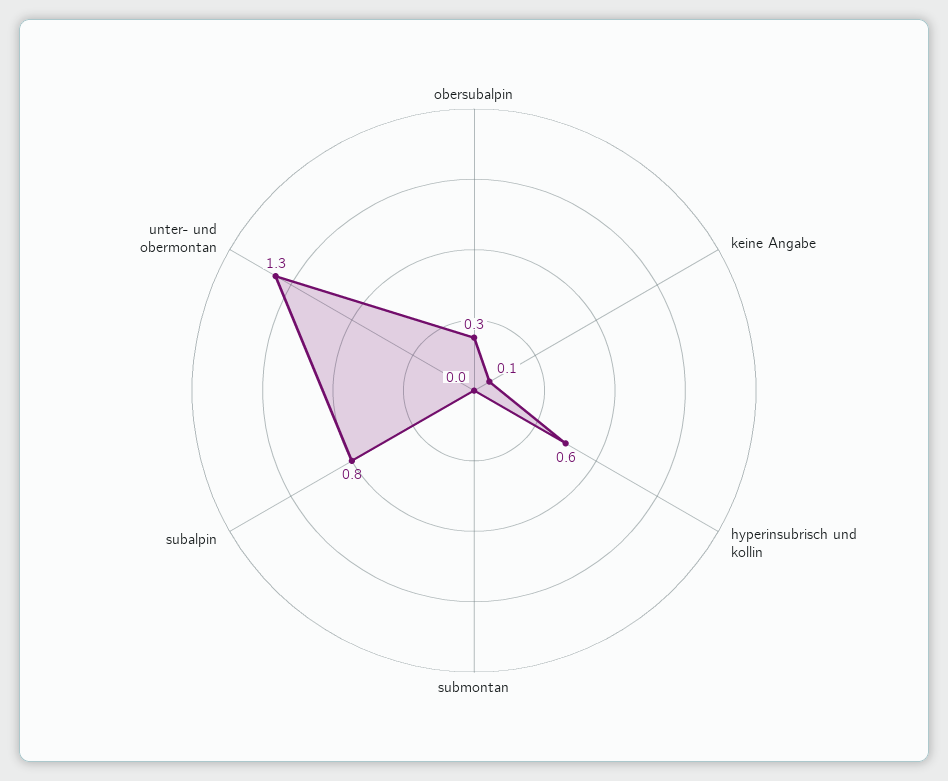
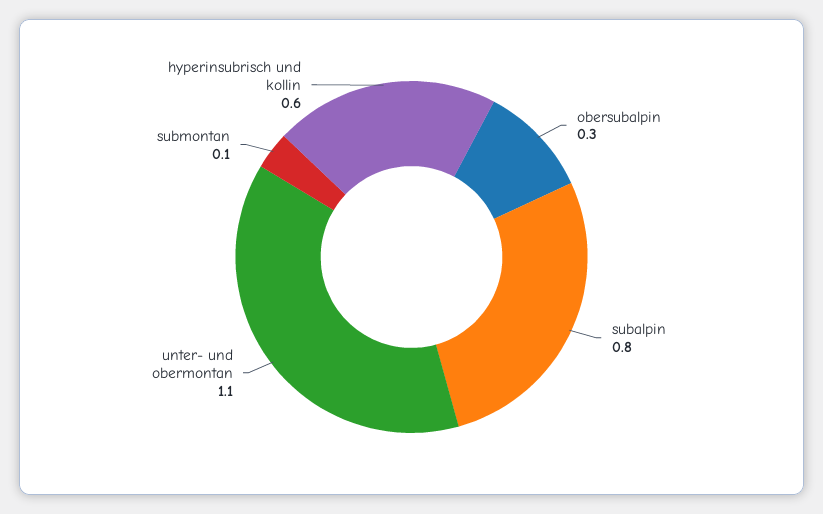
keine Angabe: 0.1 -> none
submontan: 0 -> 0.1
unter- und obermontan: 1.3 -> 1.1

